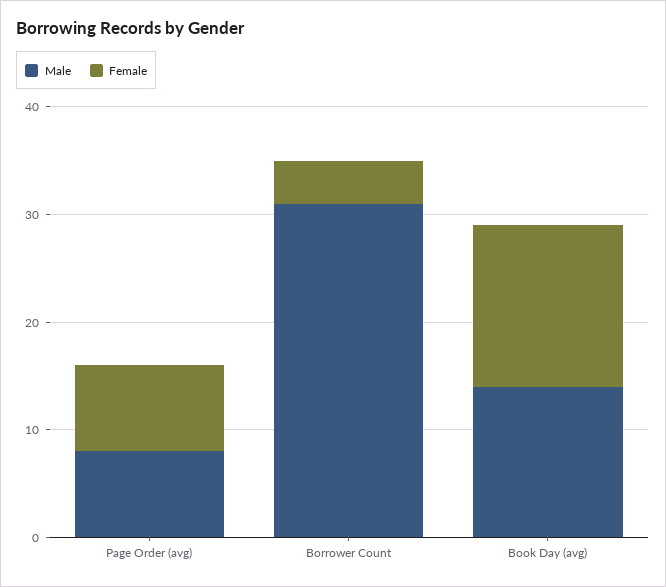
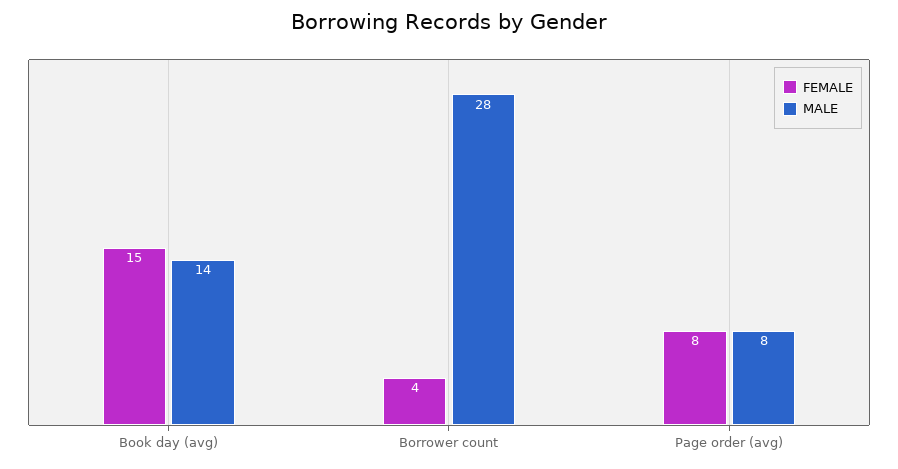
Male, Borrower Count: 31 -> 28

